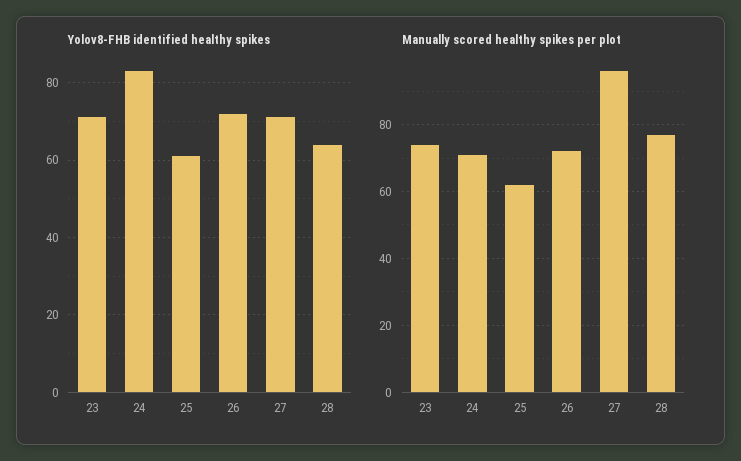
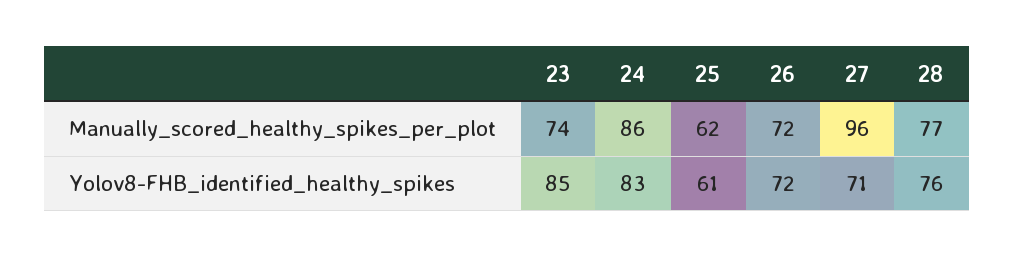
Yolov8-FHB identified healthy spikes, 23: 70 -> 85
Yolov8-FHB identified healthy spikes, 28: 65 -> 76
Manually scored healthy spikes per plot, 24: 70 -> 86

